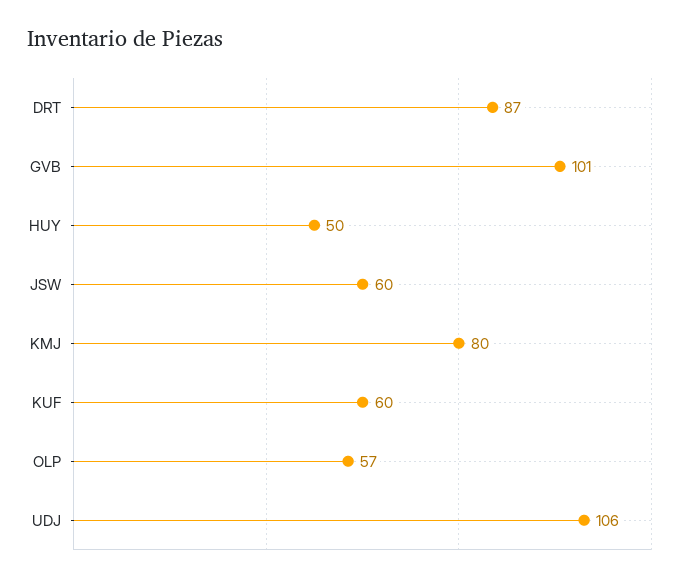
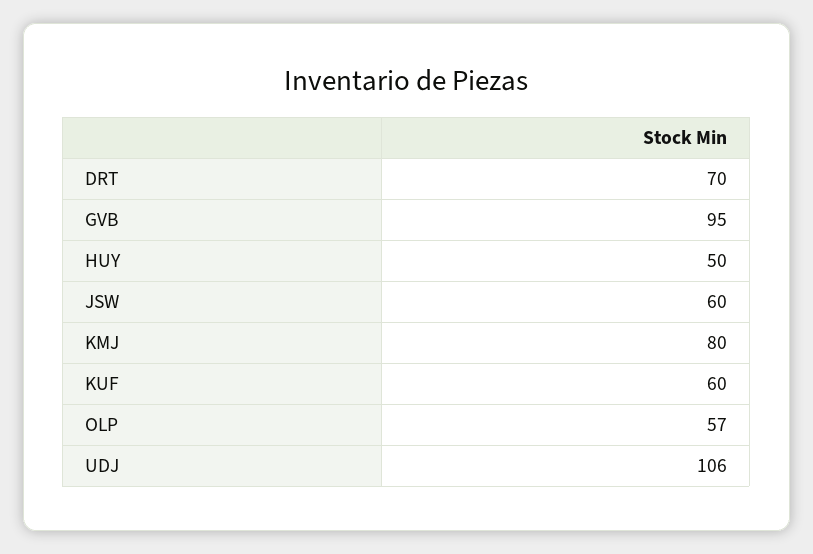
DRT: 87 -> 70
GVB: 101 -> 95

